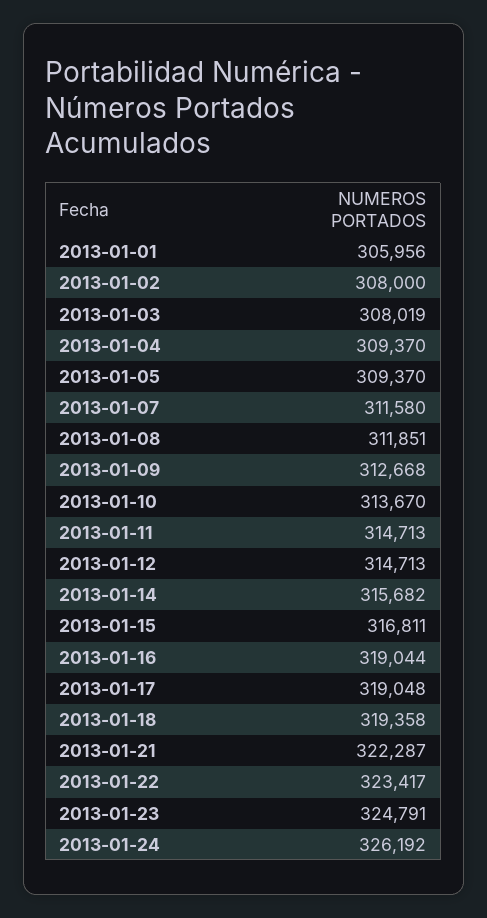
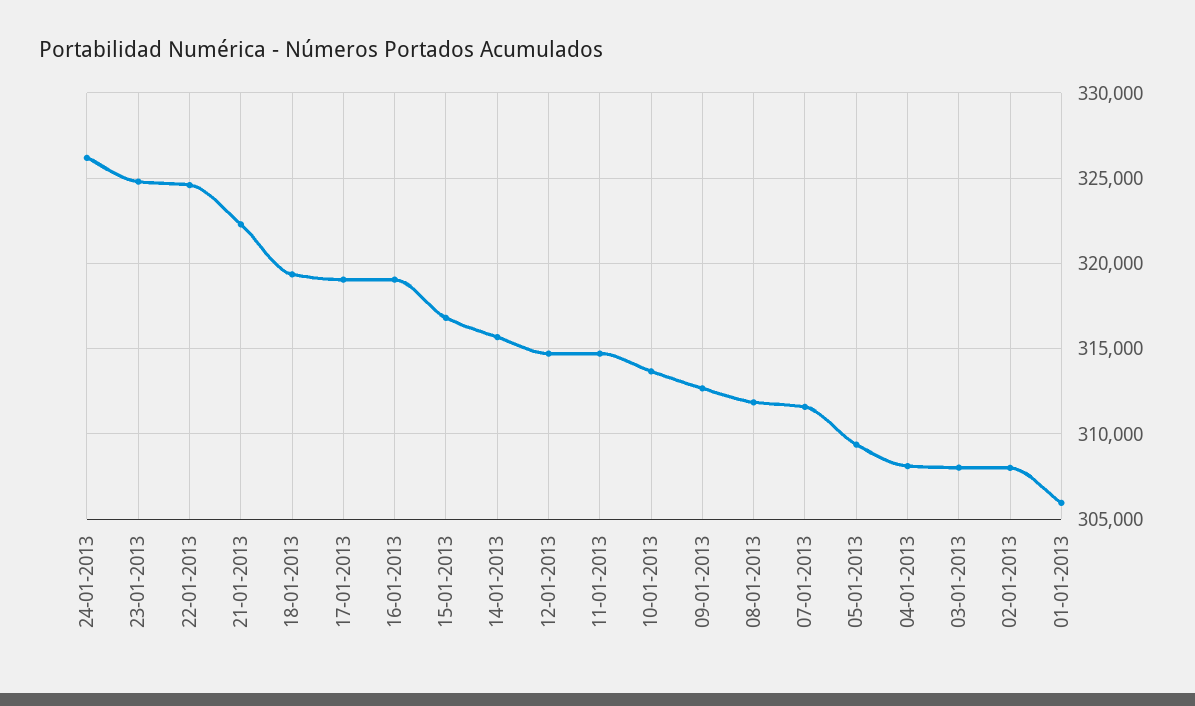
2013-01-04: 309370 -> 308000
2013-01-22: 323417 -> 324500

